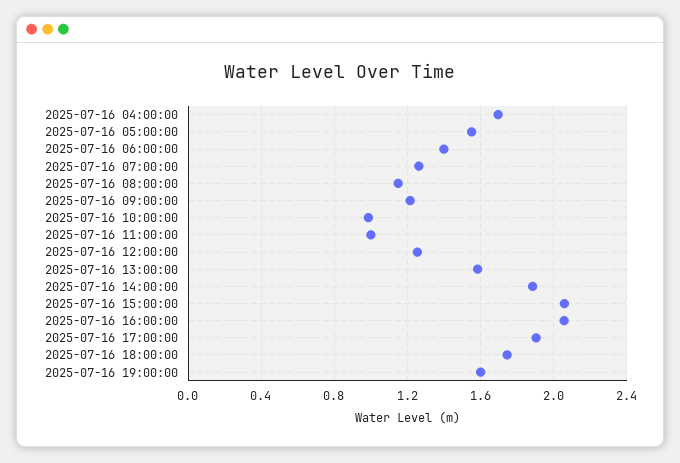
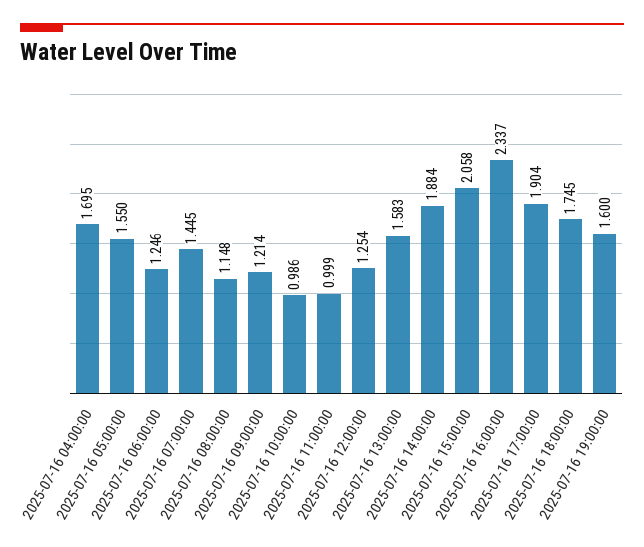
2025-07-16 06:00:00: 1.4 -> 1.246
2025-07-16 07:00:00: 1.25 -> 1.445
2025-07-16 16:00:00: 2.05 -> 2.337

